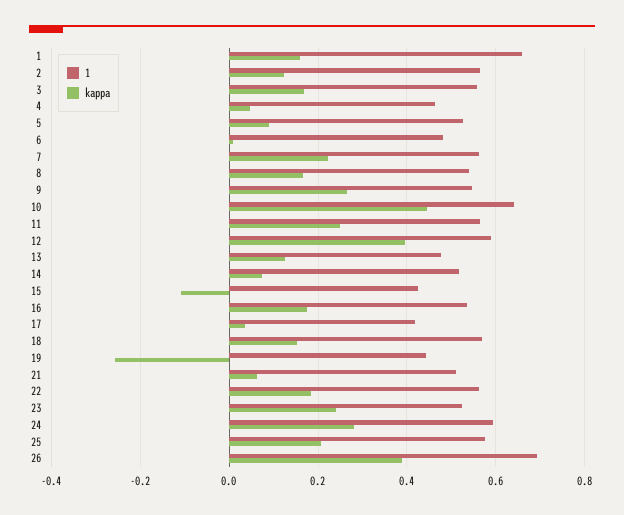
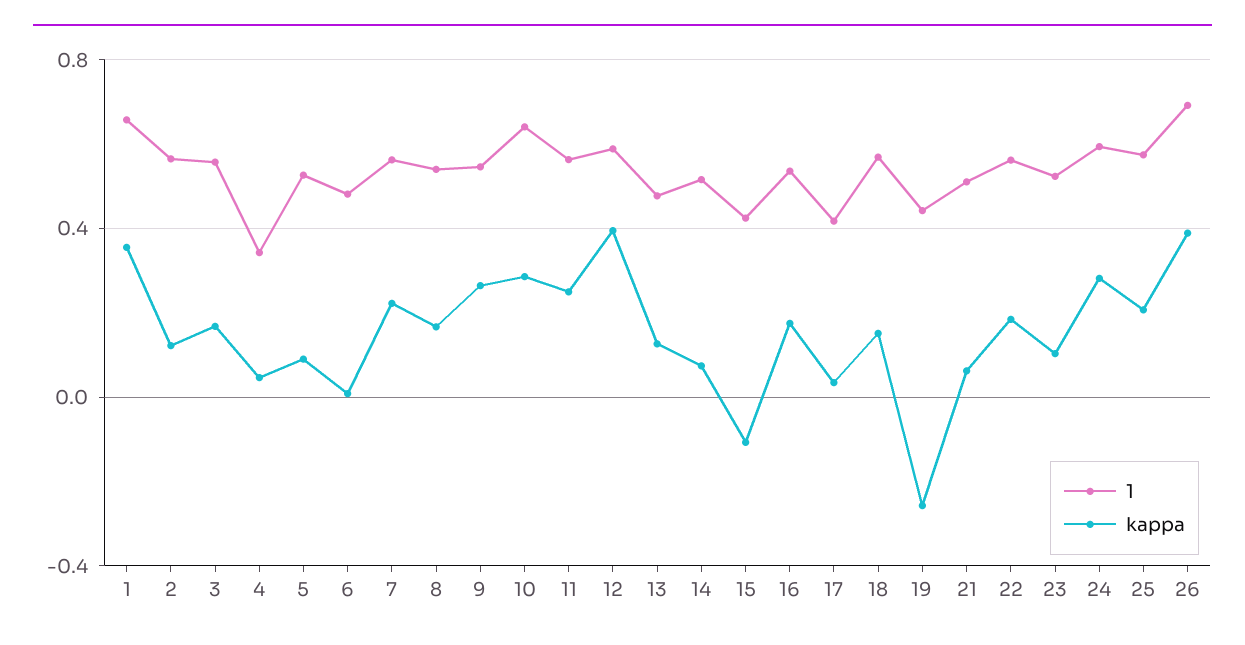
kappa, 1: 0.16 -> 0.35
1, 4: 0.46 -> 0.35
kappa, 10: 0.44 -> 0.3
kappa, 23: 0.24 -> 0.1

